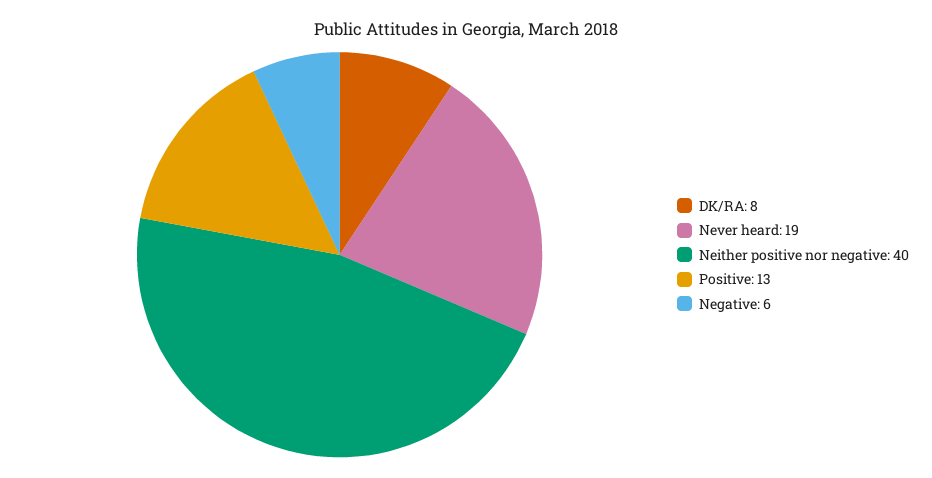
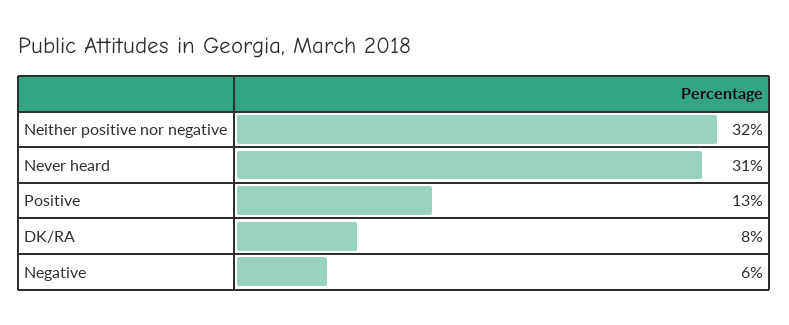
Never heard: 19 -> 31
Neither positive nor negative: 40 -> 32

